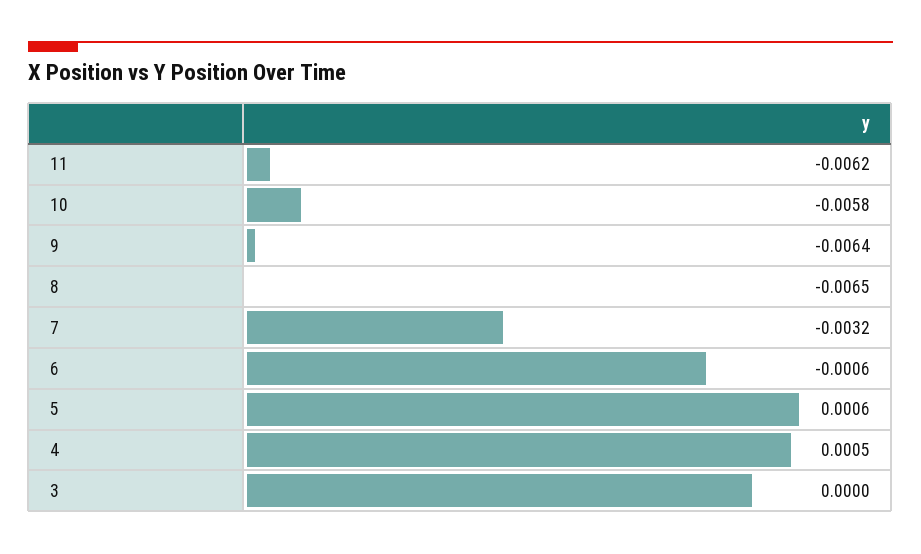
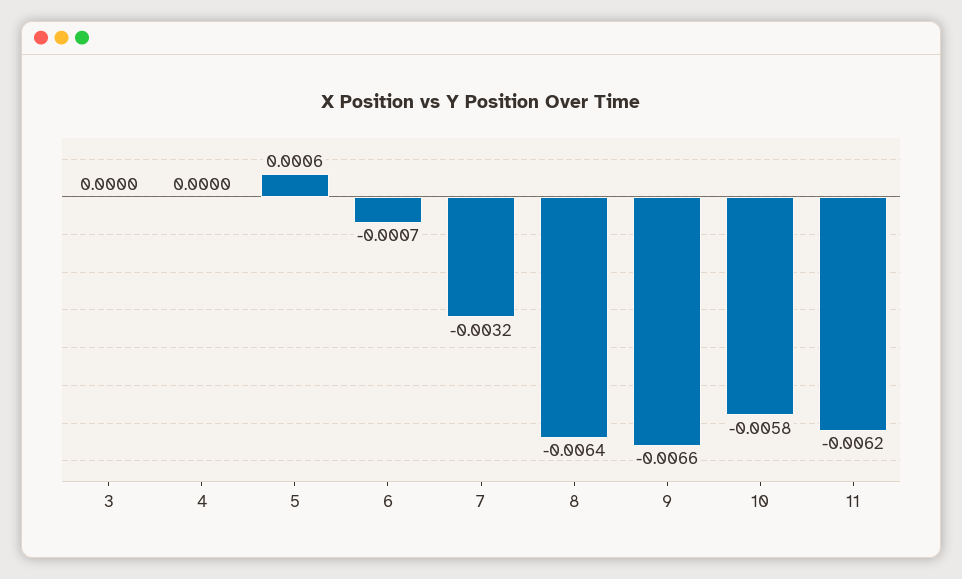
9: -0.0064 -> -0.0066
8: -0.0065 -> -0.0064
6: -0.0006 -> -0.0007
4: 0.0005 -> 0

